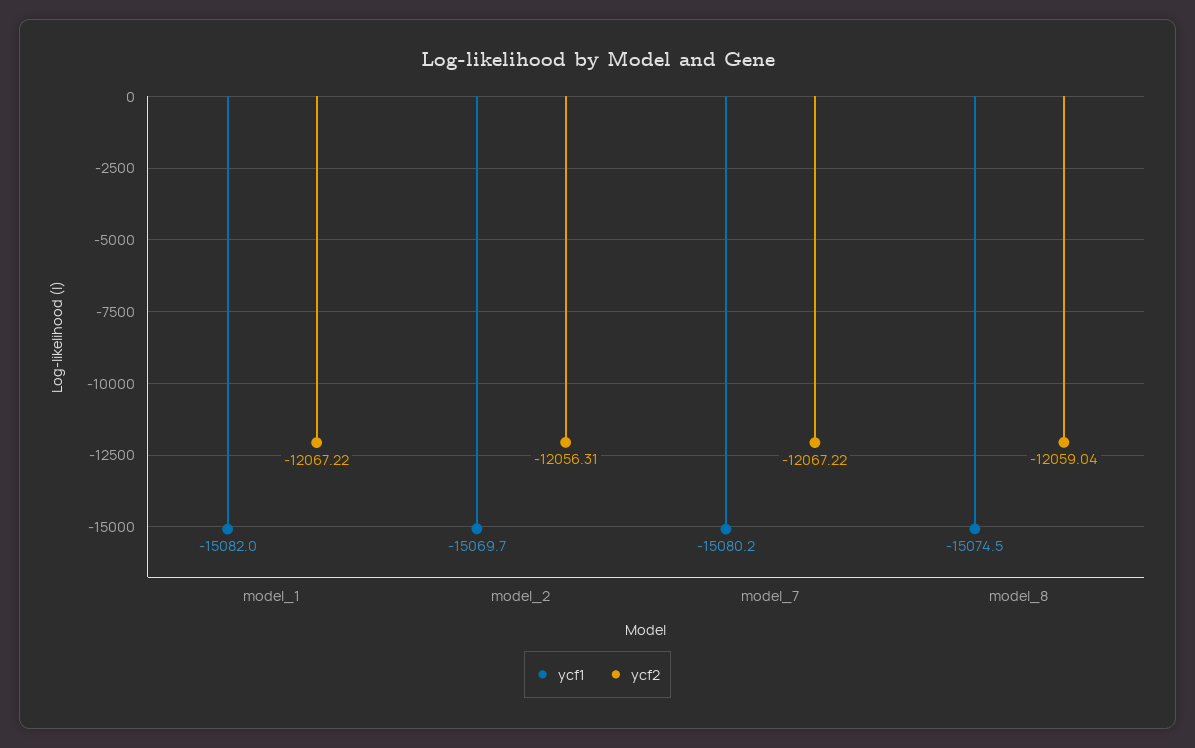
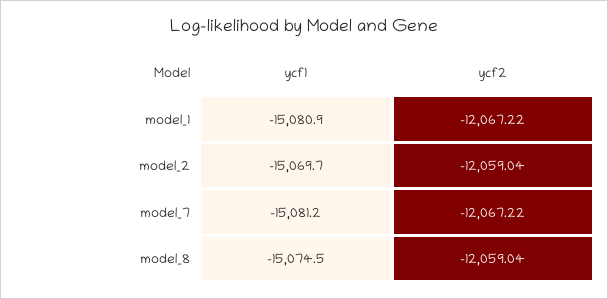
ycf1, model_1: -15082 -> -15080.9
ycf2, model_2: -12056.31 -> -12059.04
ycf1, model_7: -15080.2 -> -15081.2

